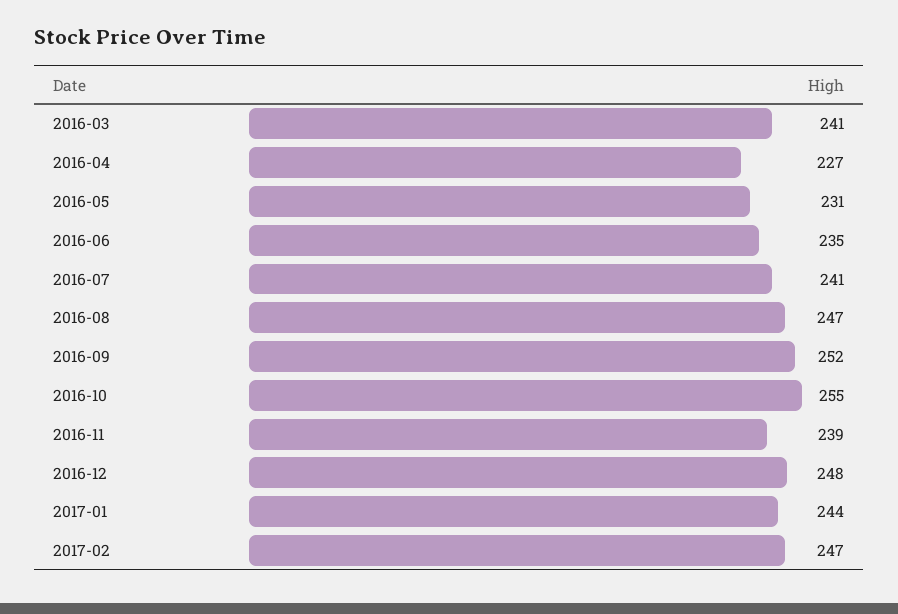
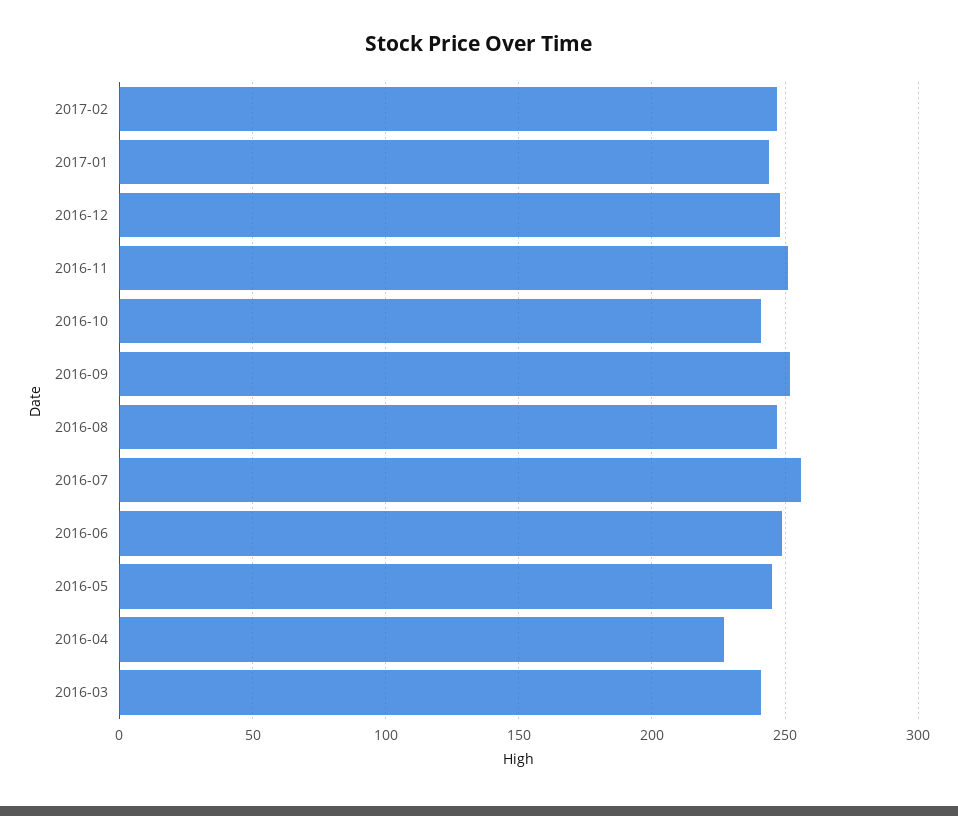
2016-05: 231 -> 245
2016-06: 235 -> 250
2016-07: 241 -> 255
2016-10: 255 -> 240
2016-11: 239 -> 250

